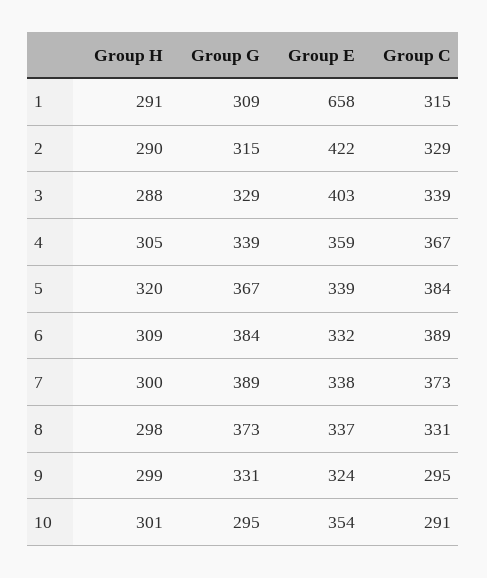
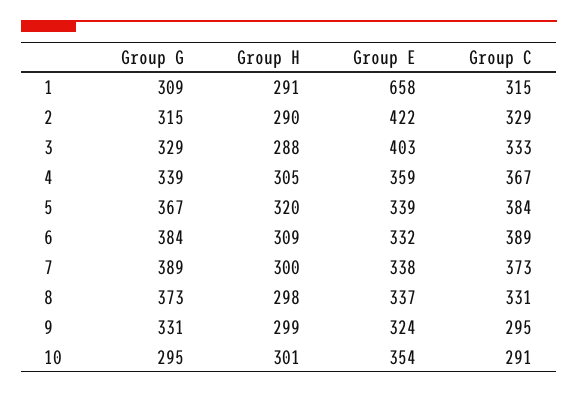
Group C, 3: 339 -> 333

